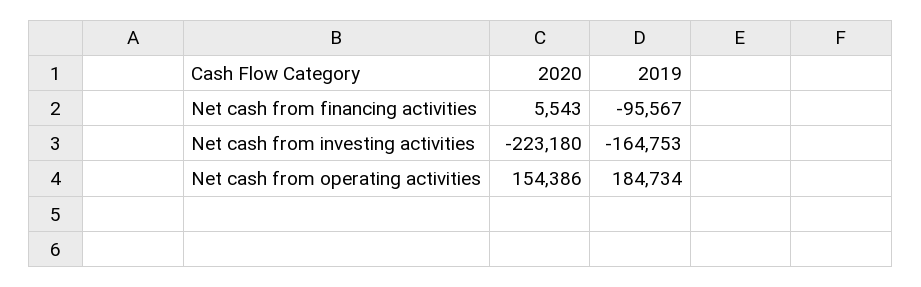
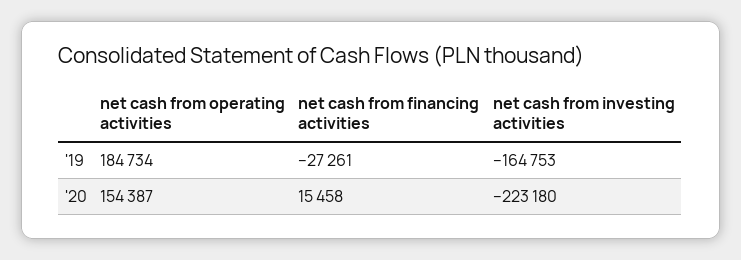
2020, Net cash from financing activities: 5543 -> 15458
2019, Net cash from financing activities: -95567 -> -27261
2020, Net cash from operating activities: 154386 -> 154387

